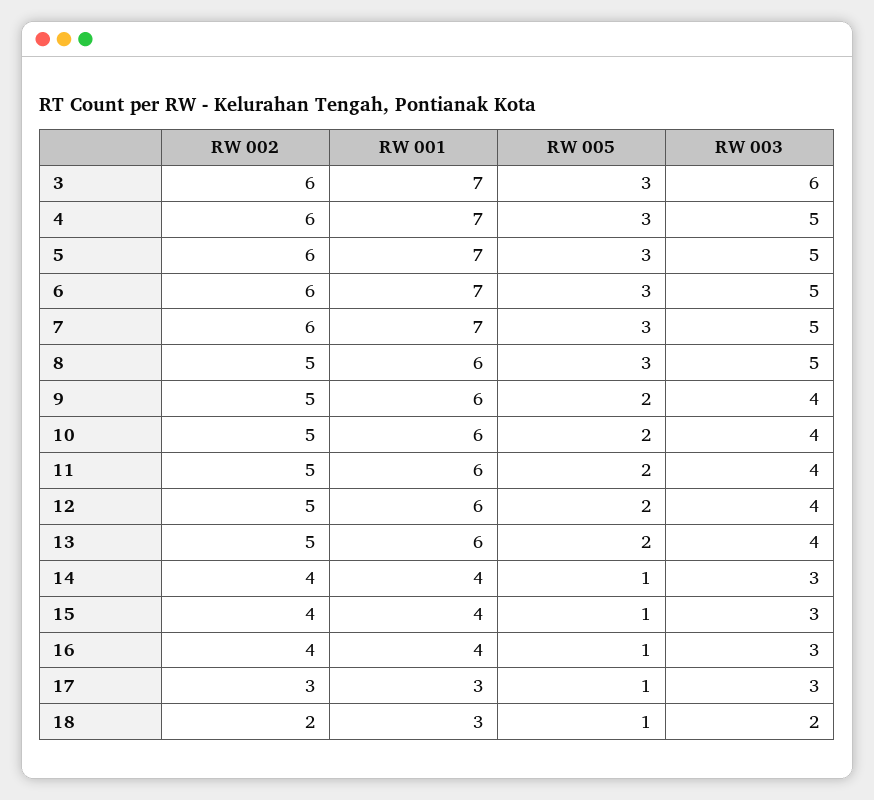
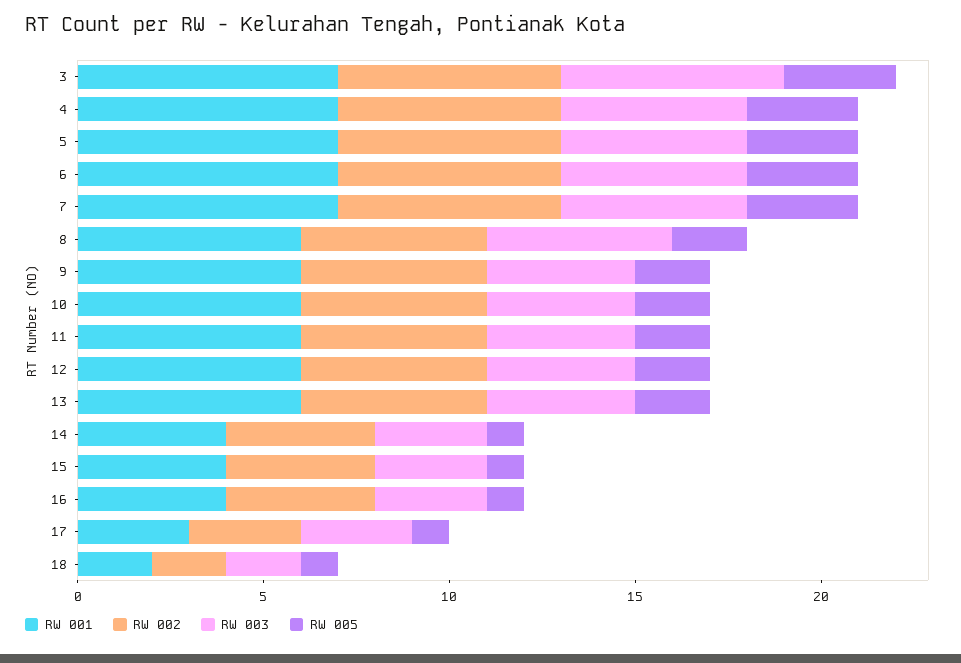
RW 005, 8: 3 -> 2
RW 001, 18: 3 -> 2

